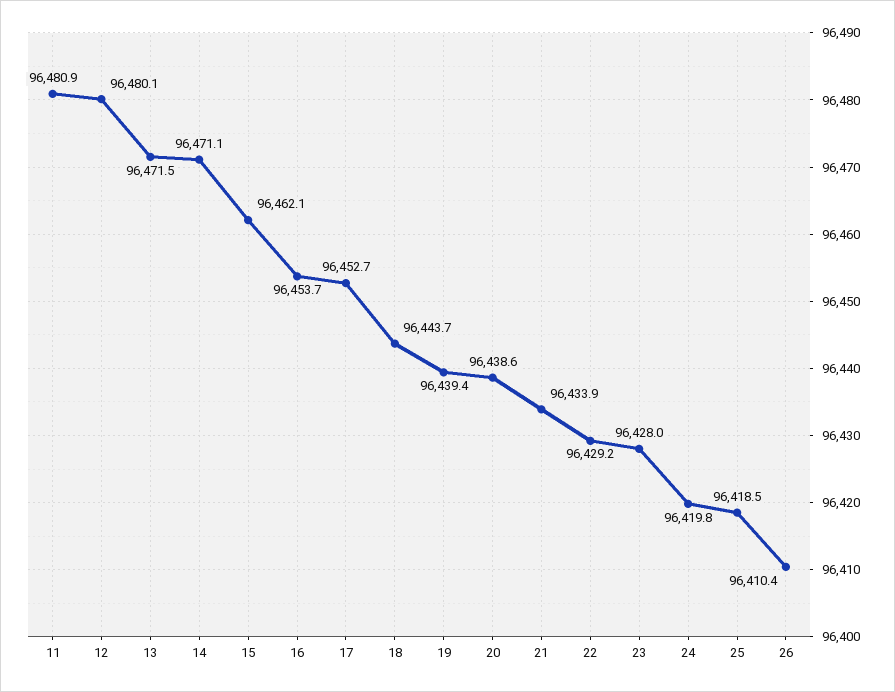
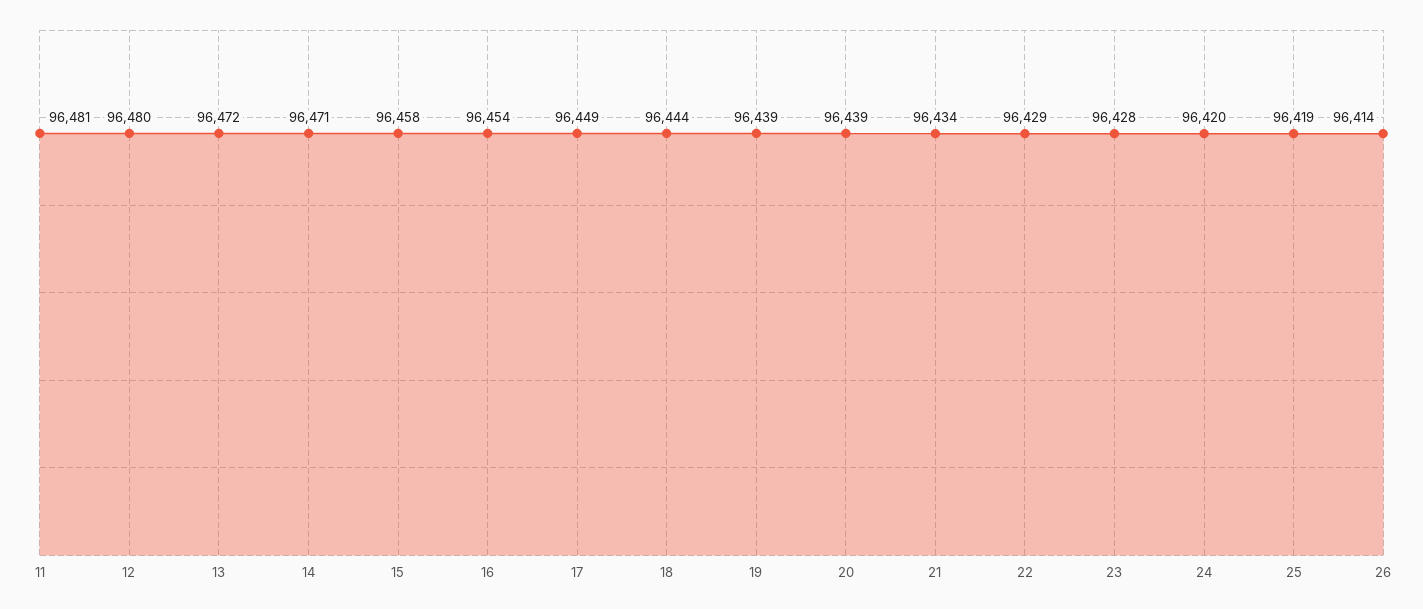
15: 96462.1 -> 96458
17: 96452.7 -> 96449
26: 96410.4 -> 96414

